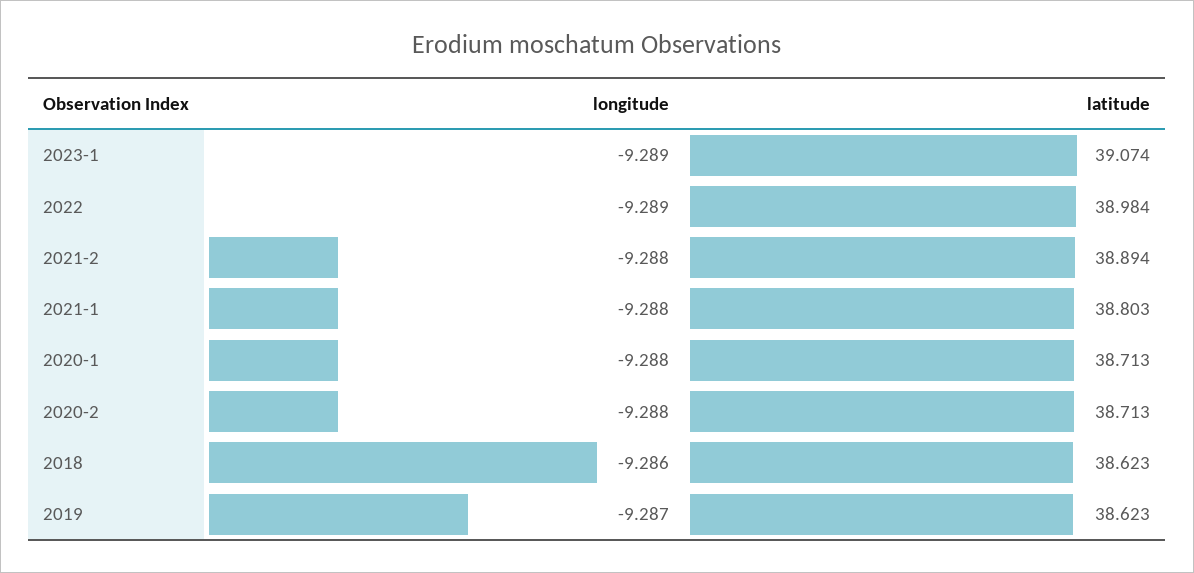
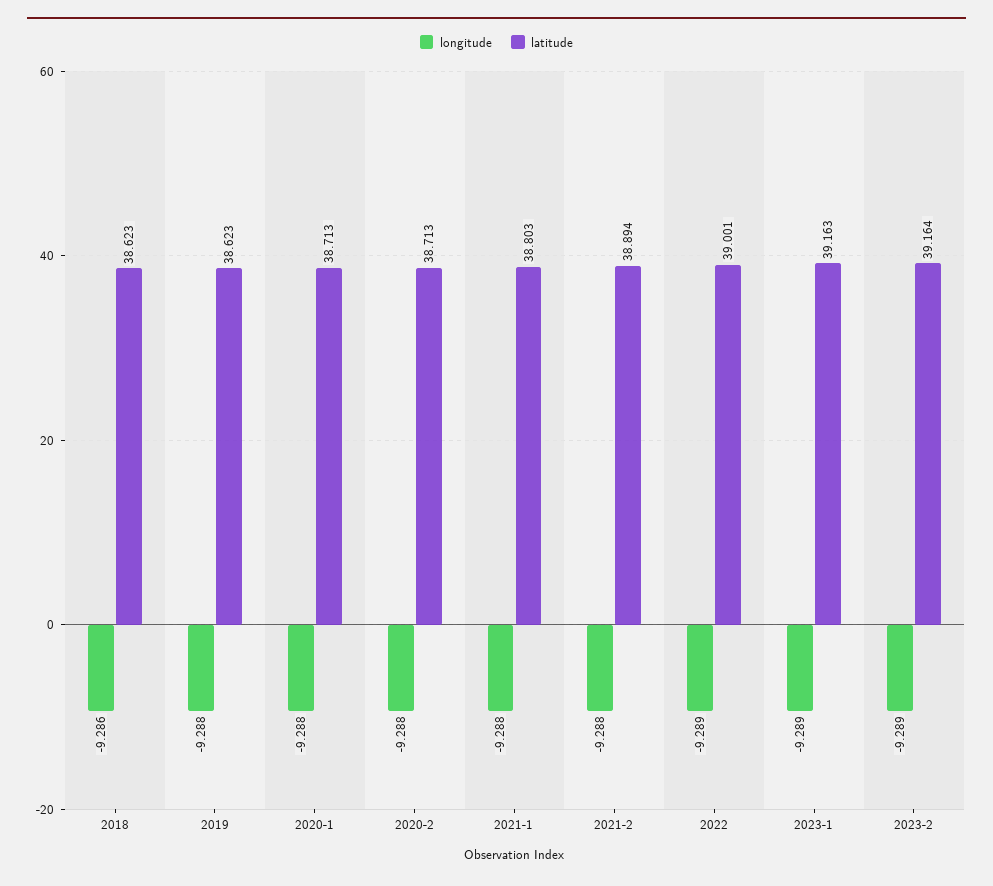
latitude, 2023-1: 39.074 -> 39.163
latitude, 2022: 38.984 -> 39.001
longitude, 2019: -9.287 -> -9.288
longitude, 2023-2: none -> -9.289
latitude, 2023-2: none -> 39.164

